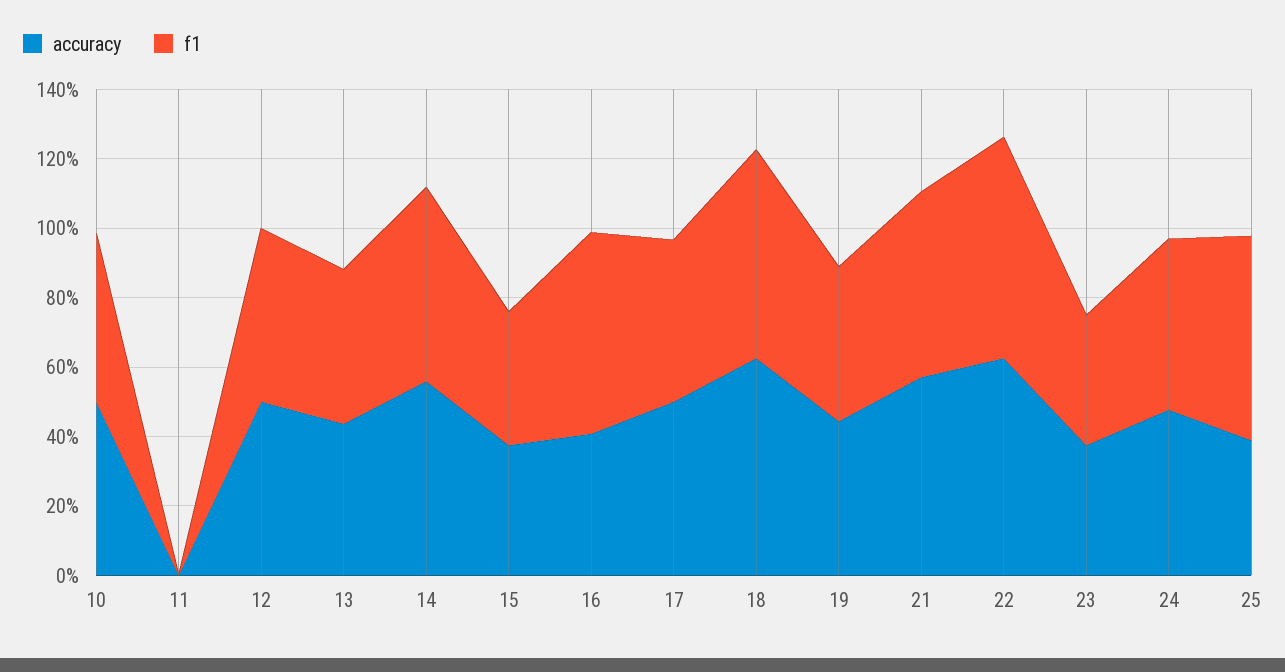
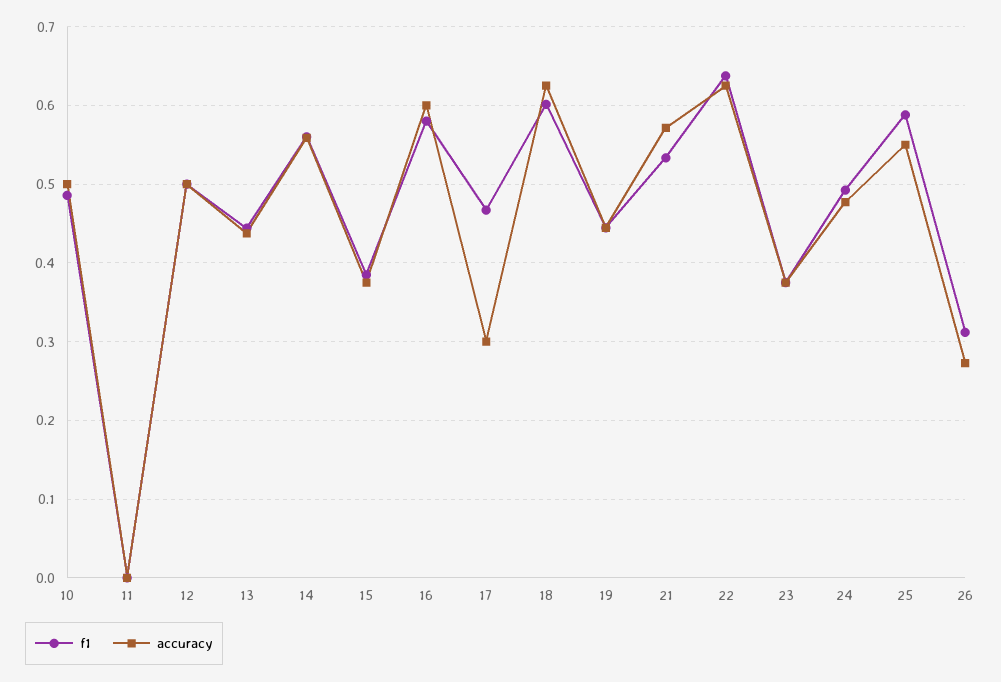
accuracy, 16: 0.4 -> 0.6
accuracy, 17: 0.5 -> 0.3
accuracy, 25: 0.4 -> 0.55
f1, 26: none -> 0.31
accuracy, 26: none -> 0.27

